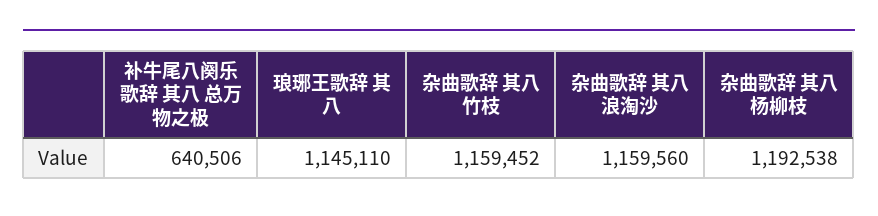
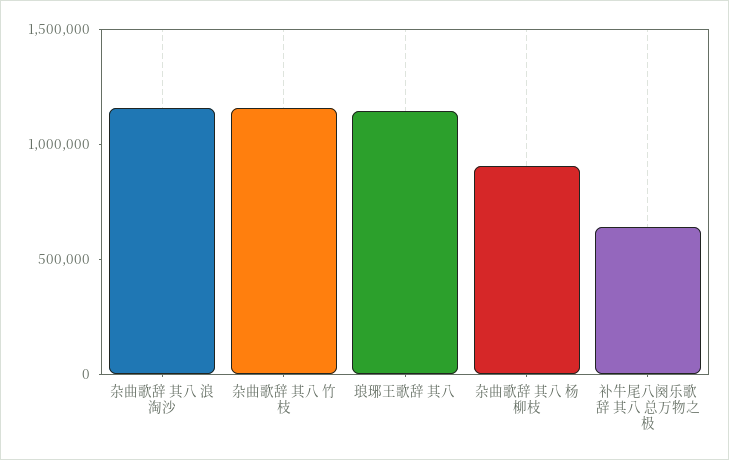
杂曲歌辞 其八 杨柳枝: 1192538 -> 900000

